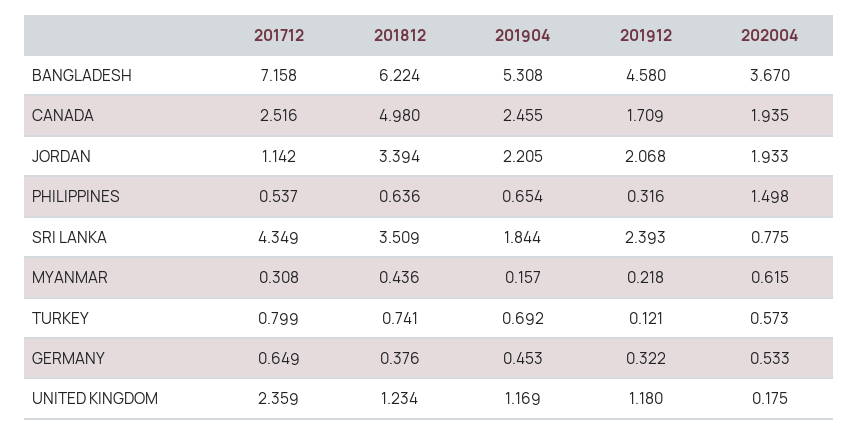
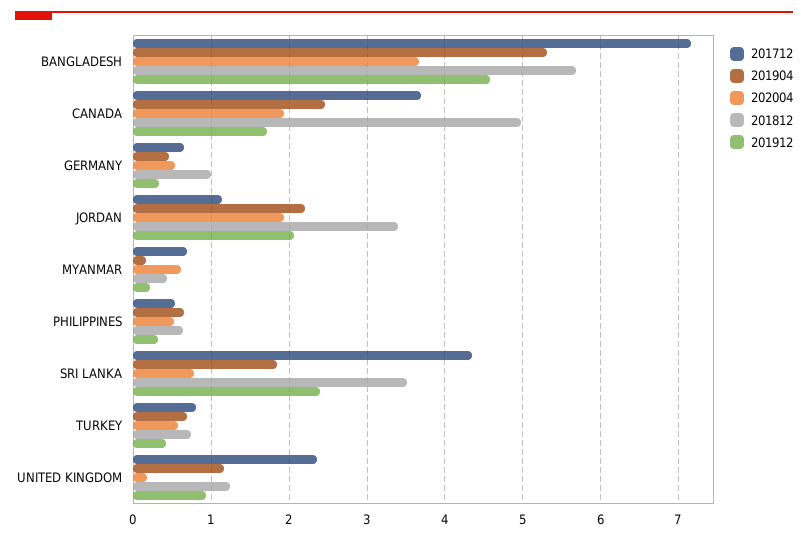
201812, BANGLADESH: 6.224 -> 5.7
201712, CANADA: 2.516 -> 3.7
202004, PHILIPPINES: 1.498 -> 0.5
201712, MYANMAR: 0.308 -> 0.7
201912, TURKEY: 0.121 -> 0.4
201812, GERMANY: 0.376 -> 1
201912, UNITED KINGDOM: 1.18 -> 0.9

